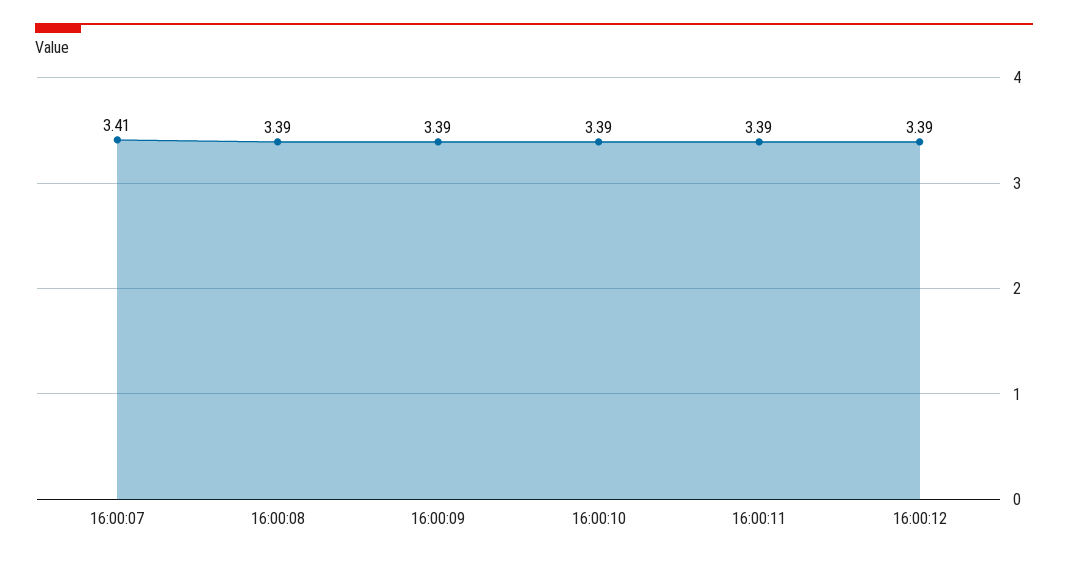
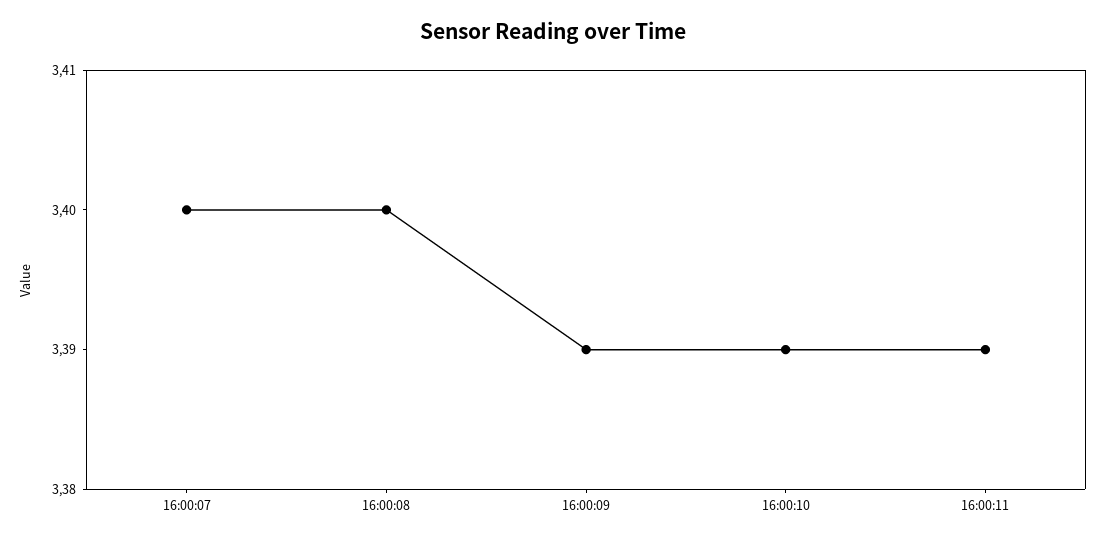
16:00:07: 3.41 -> 3.4
16:00:08: 3.39 -> 3.4
16:00:12: 3.39 -> none

